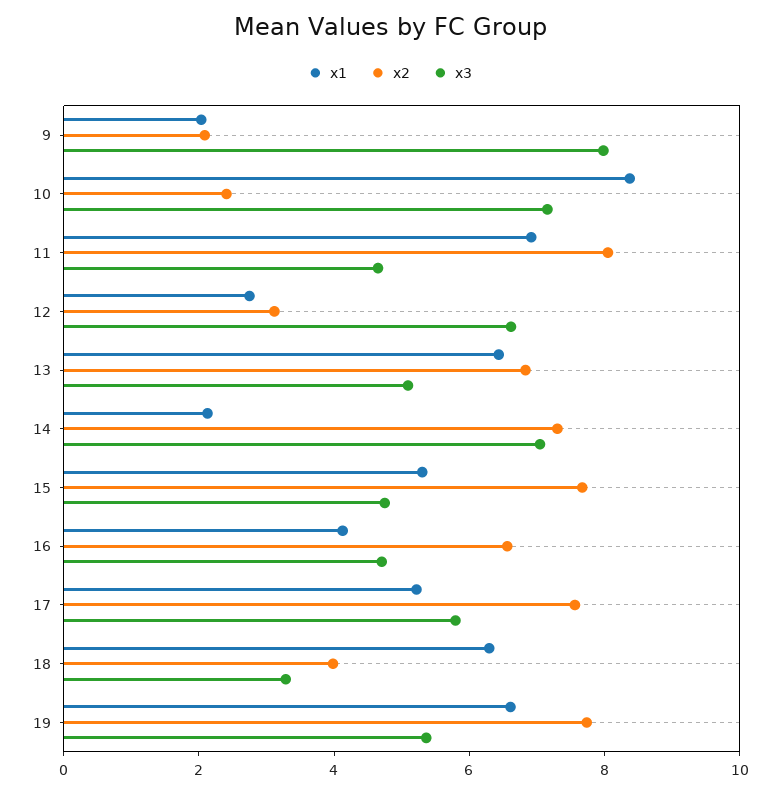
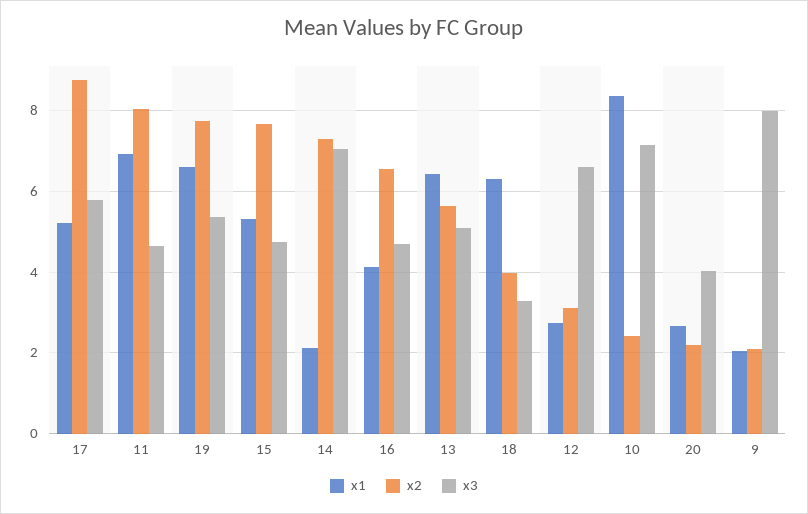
x2, 13: 7 -> 5.6
x2, 17: 7.5 -> 8.8
x1, 20: none -> 2.6
x2, 20: none -> 2.2
x3, 20: none -> 4

